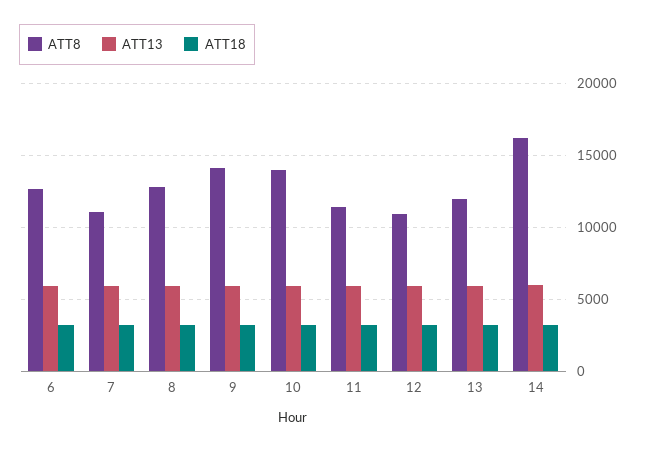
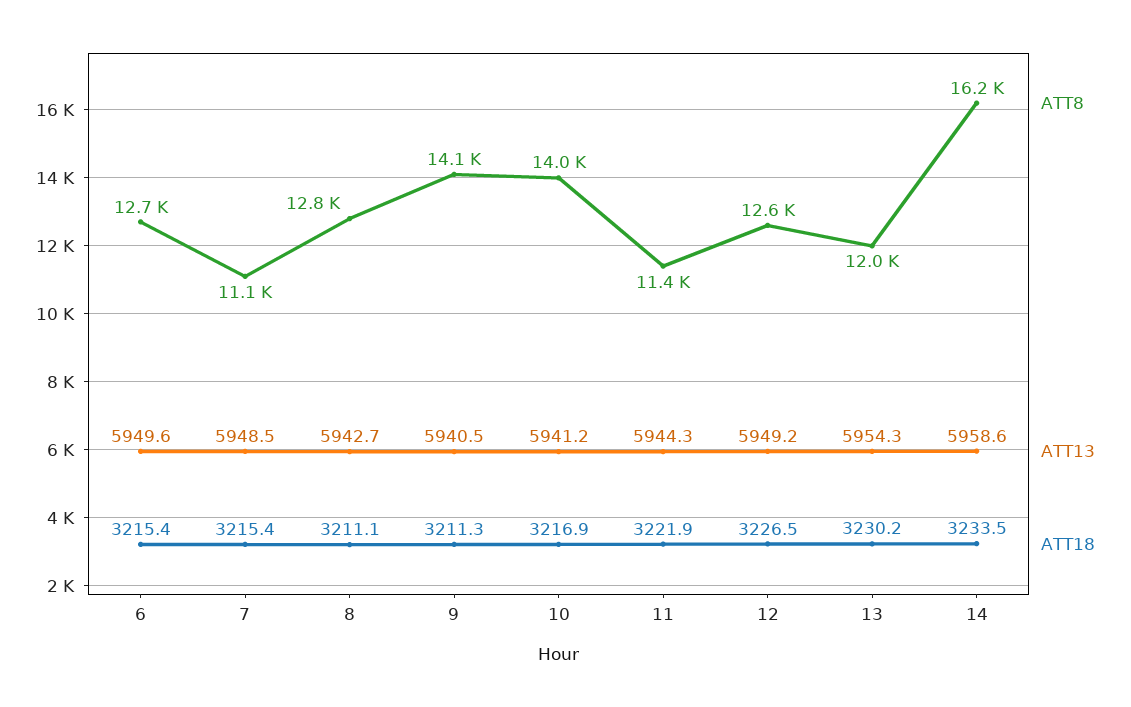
ATT8, 12: 11000 -> 12600

